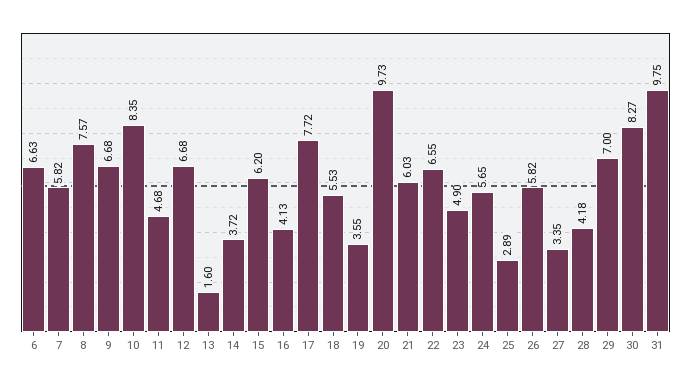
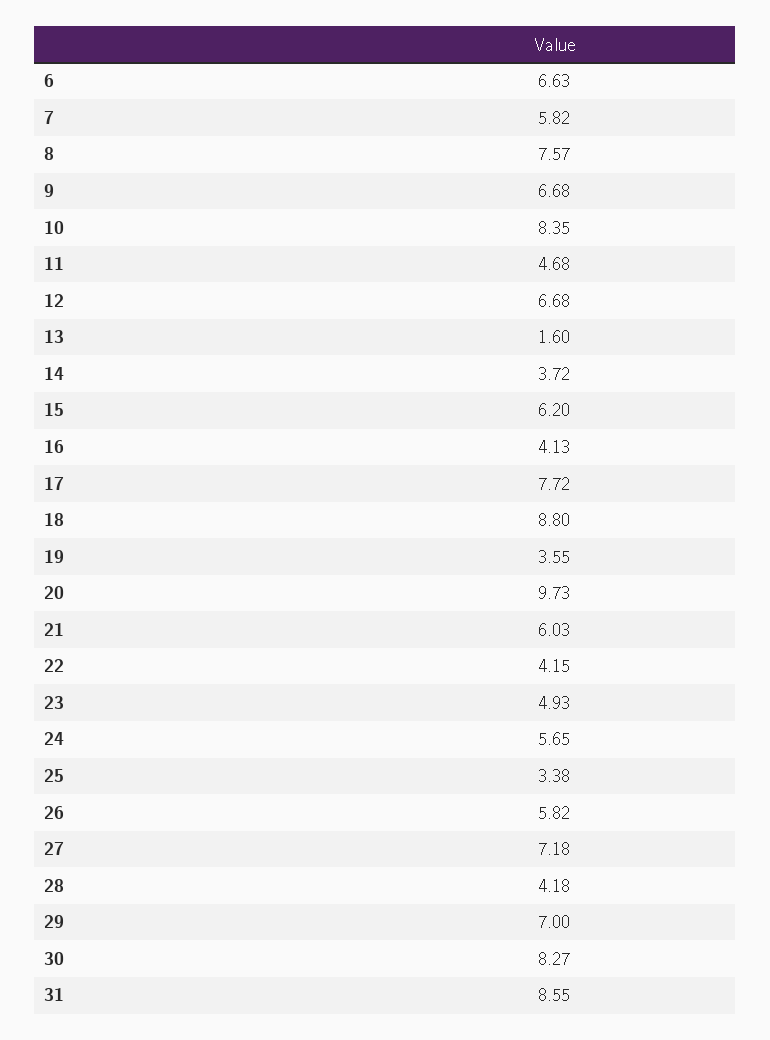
18: 5.53 -> 8.8
22: 6.55 -> 4.15
23: 4.9 -> 4.93
25: 2.89 -> 3.38
27: 3.35 -> 7.18
31: 9.75 -> 8.55

